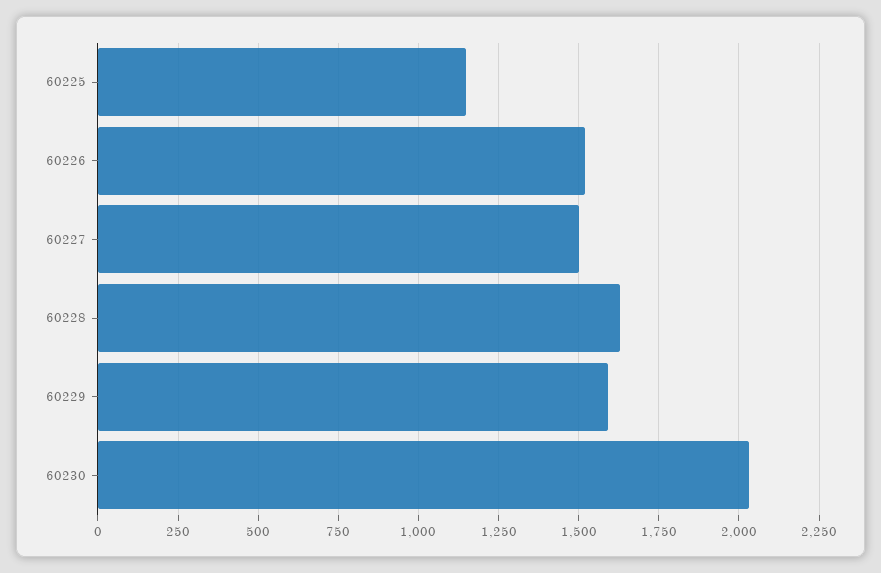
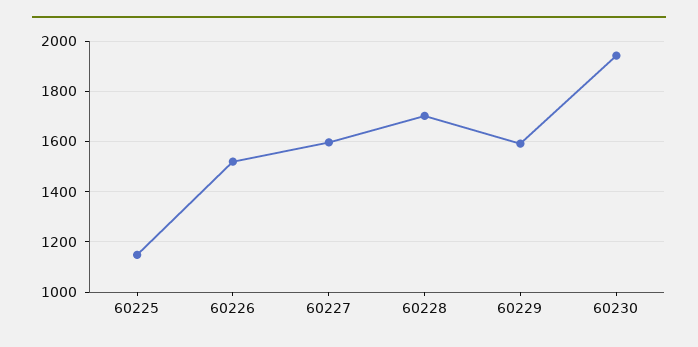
60227: 1500 -> 1600
60228: 1625 -> 1700
60230: 2025 -> 1950

